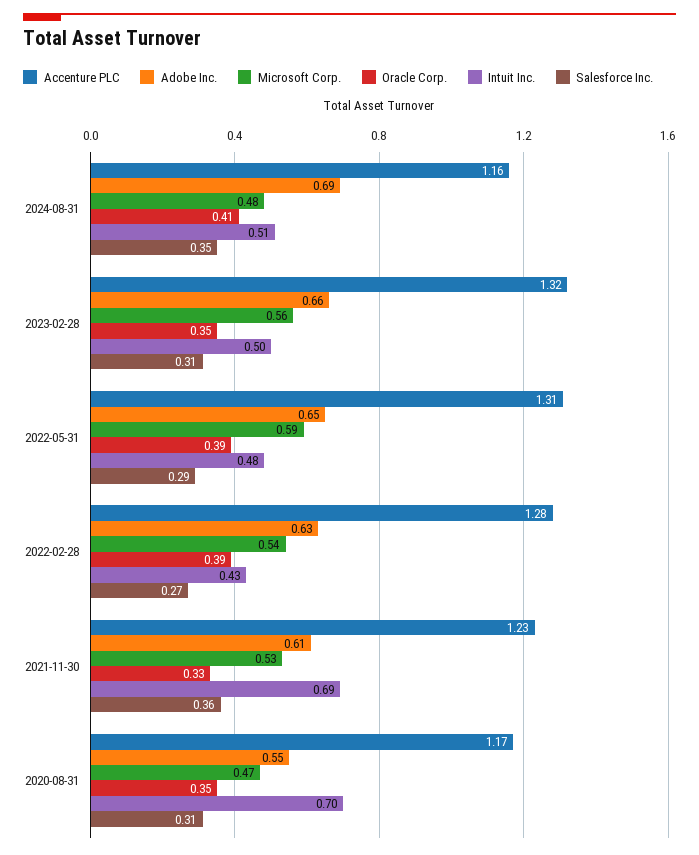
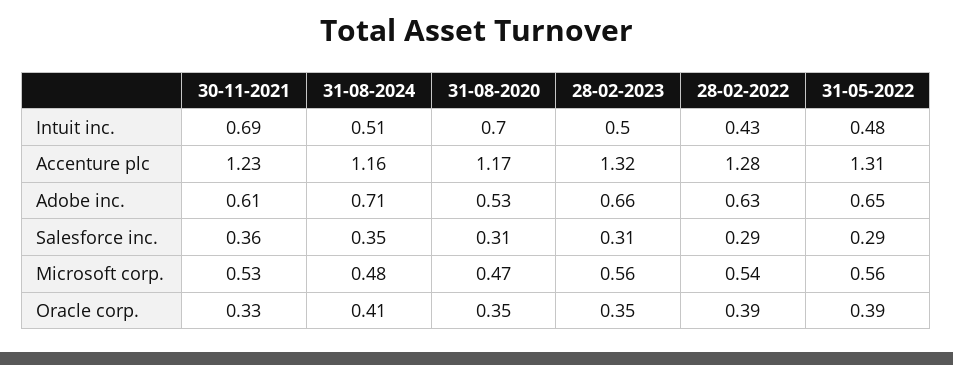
Adobe Inc., 2024-08-31: 0.69 -> 0.71
Microsoft Corp., 2022-05-31: 0.59 -> 0.56
Salesforce Inc., 2022-02-28: 0.27 -> 0.29
Adobe Inc., 2020-08-31: 0.55 -> 0.53

